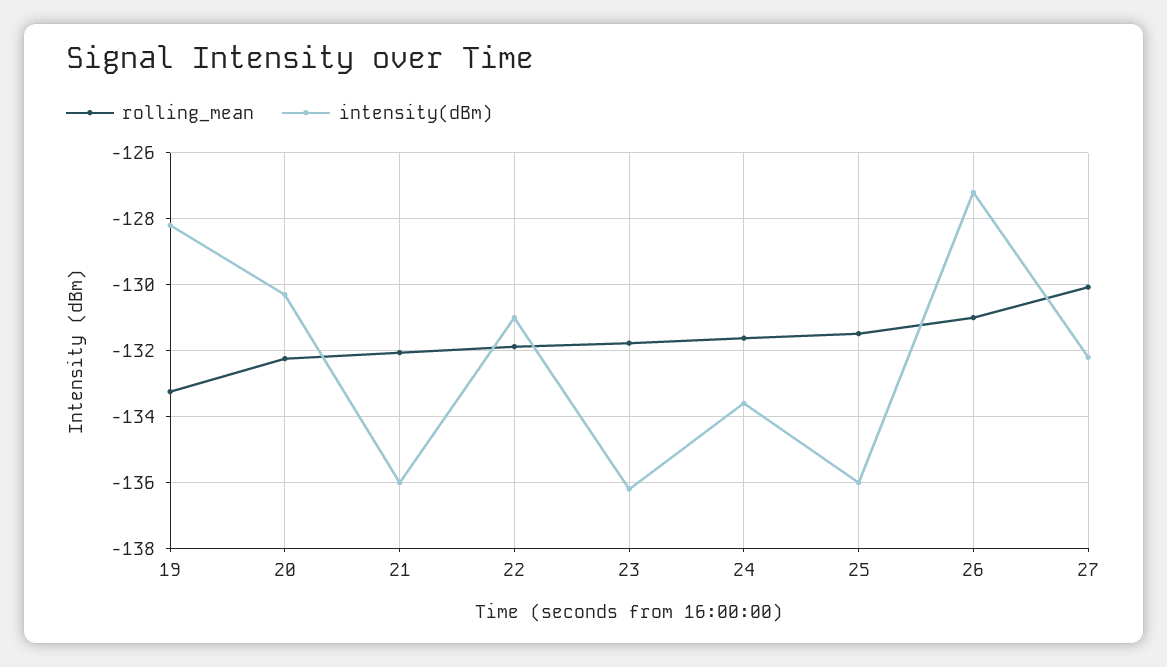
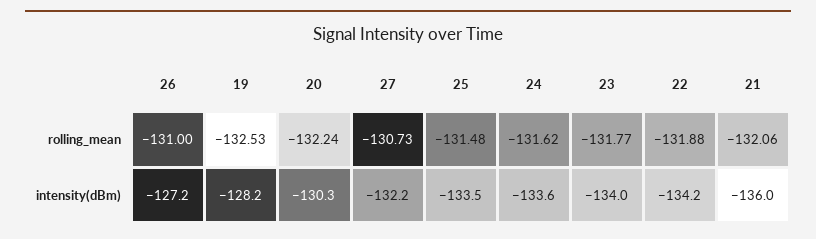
rolling_mean, 19: -133.2 -> -132.53
intensity(dBm), 22: -131 -> -134.2
intensity(dBm), 23: -136.2 -> -134
intensity(dBm), 25: -136 -> -133.5
rolling_mean, 27: -130 -> -130.73

